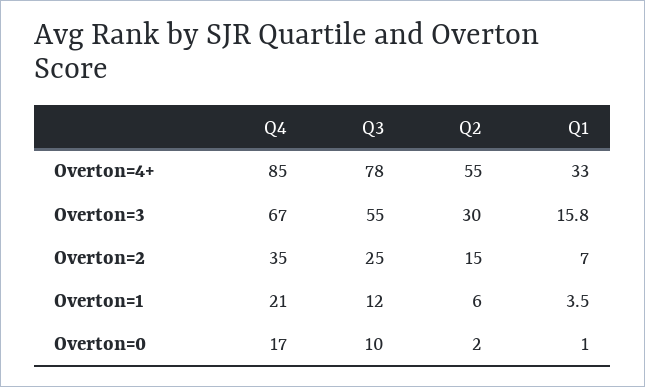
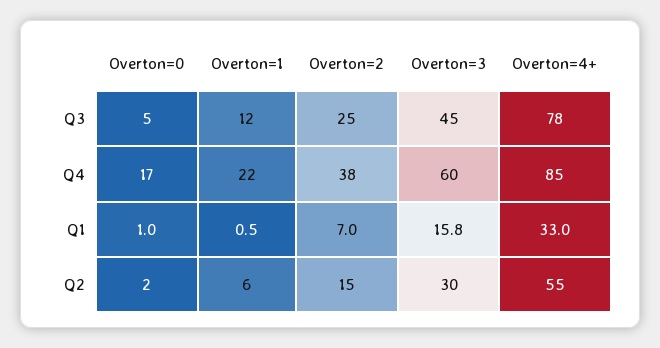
Q4, Overton=3: 67 -> 60
Q3, Overton=3: 55 -> 45
Q4, Overton=2: 35 -> 38
Q4, Overton=1: 21 -> 22
Q1, Overton=1: 3.5 -> 0.5
Q3, Overton=0: 10 -> 5

